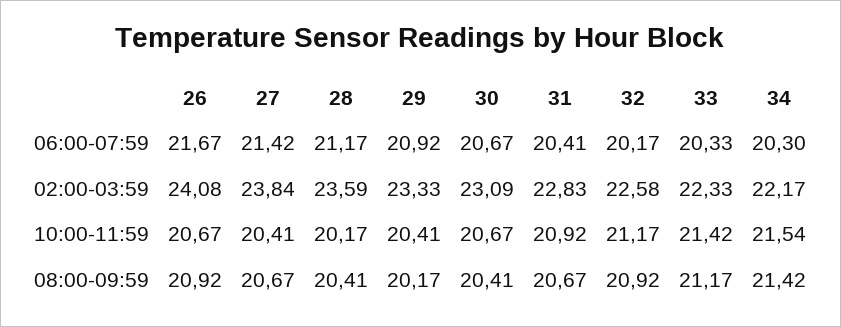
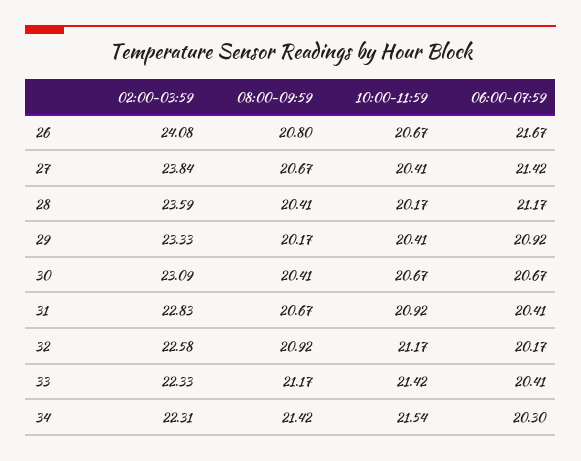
33, 06:00-07:59: 20.33 -> 20.41
34, 02:00-03:59: 22.17 -> 22.31
26, 08:00-09:59: 20.92 -> 20.8

